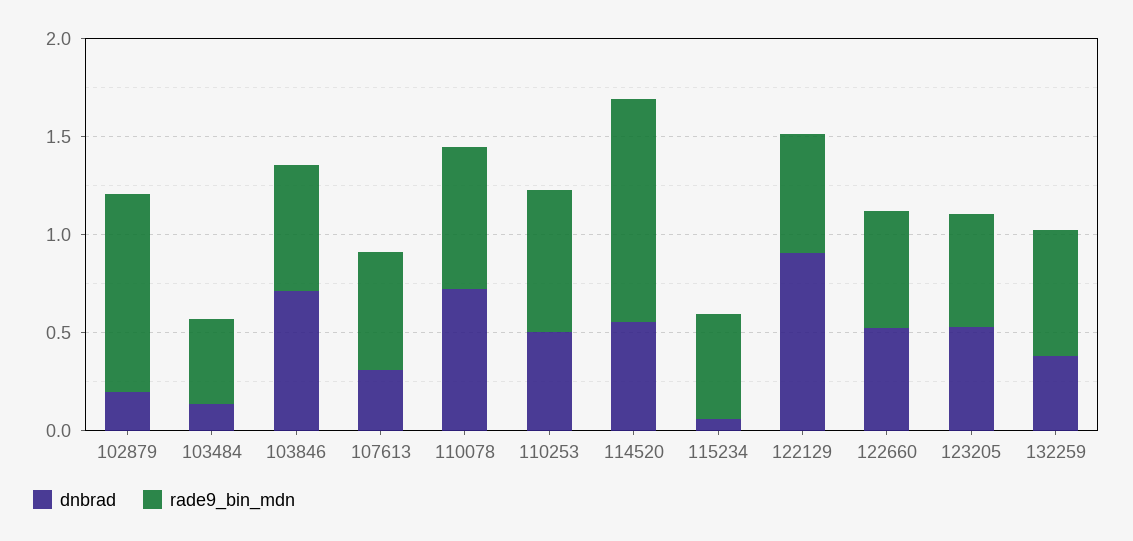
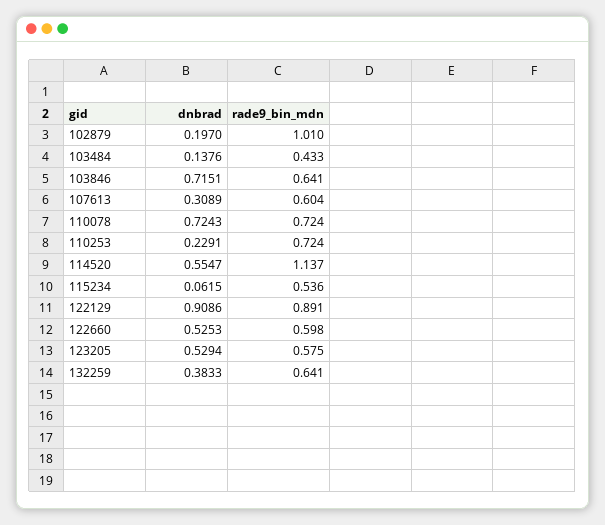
dnbrad, 110253: 0.5 -> 0.2291
rade9_bin_mdn, 122129: 0.6 -> 0.891

